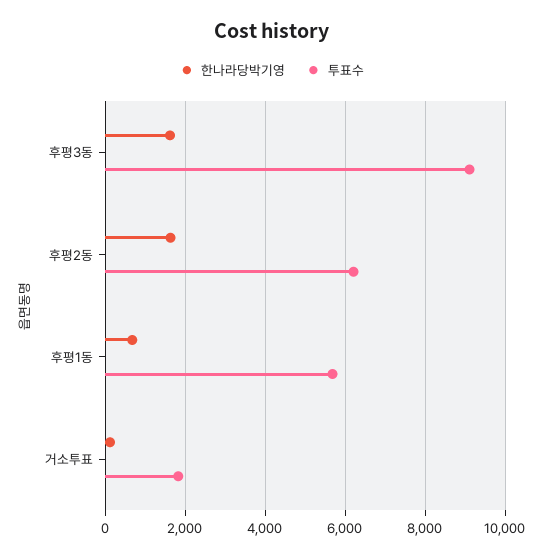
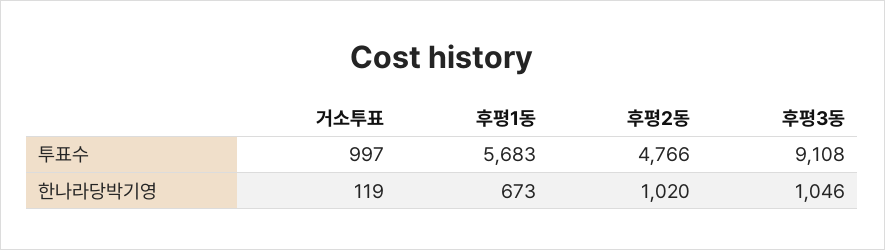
한나라당박기영, 후평3동: 1600 -> 1046
한나라당박기영, 후평2동: 1600 -> 1020
투표수, 후평2동: 6200 -> 4766
투표수, 거소투표: 1800 -> 997

